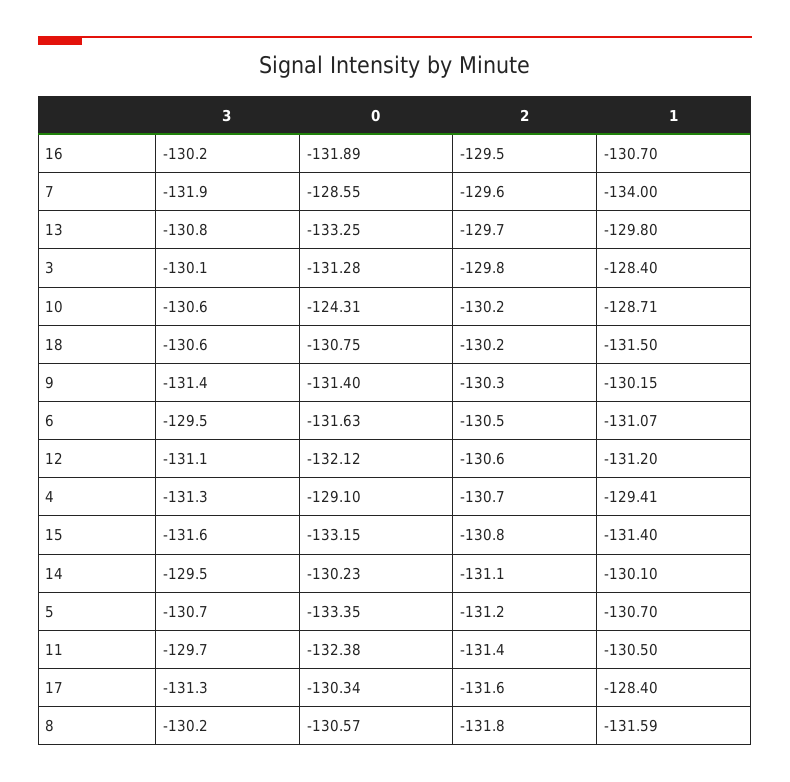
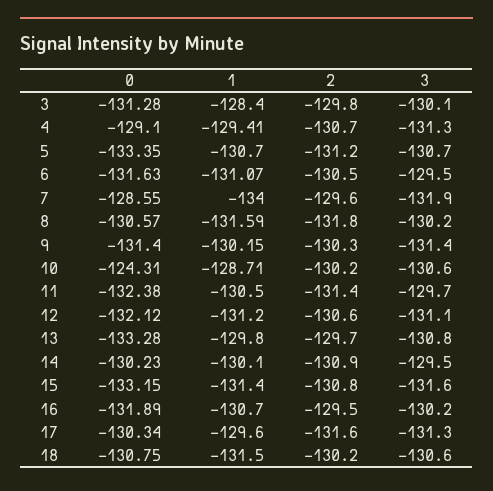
0, 13: -133.25 -> -133.28
2, 14: -131.1 -> -130.9
1, 17: -128.4 -> -129.6

